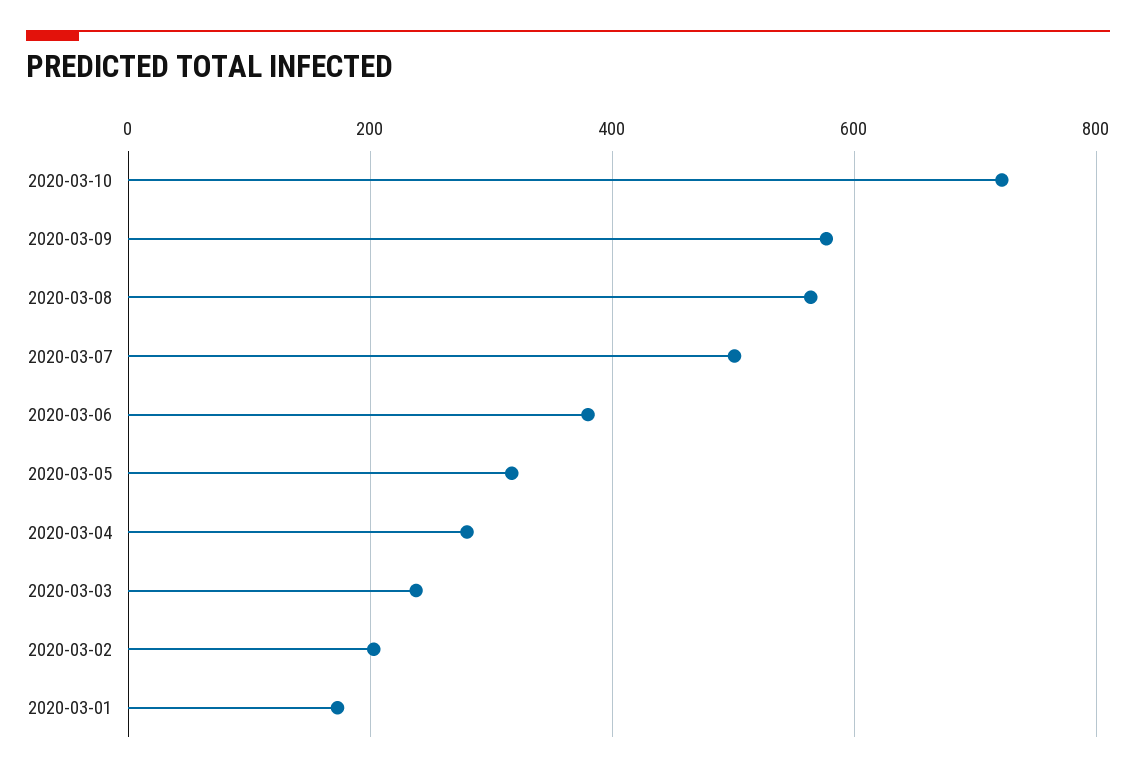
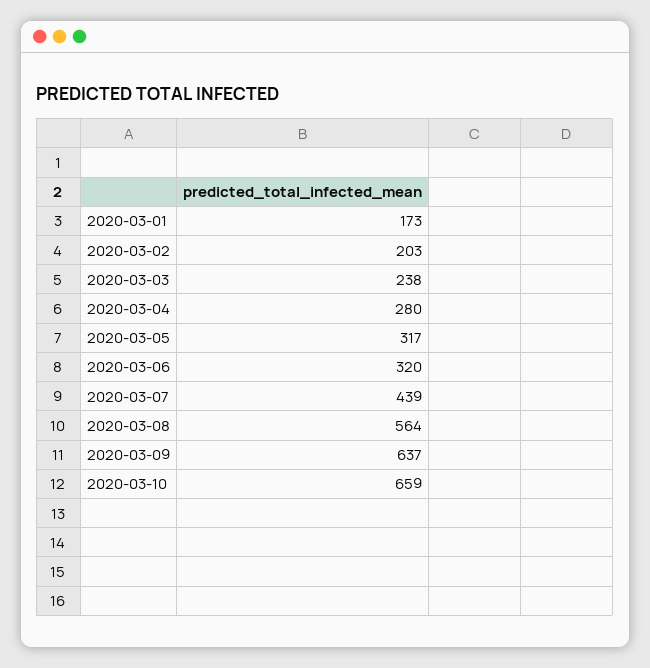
2020-03-10: 720 -> 659
2020-03-09: 580 -> 637
2020-03-07: 500 -> 439
2020-03-06: 380 -> 320

